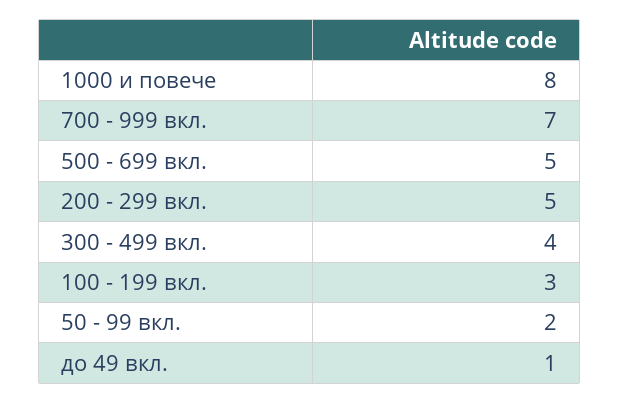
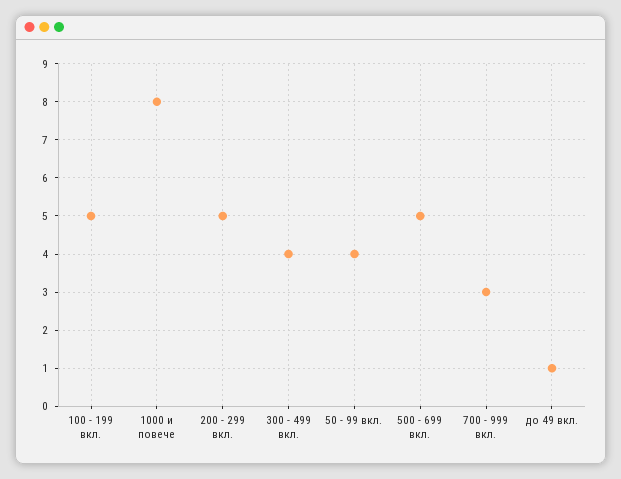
700 - 999 вкл.: 7 -> 3
100 - 199 вкл.: 3 -> 5
50 - 99 вкл.: 2 -> 4

